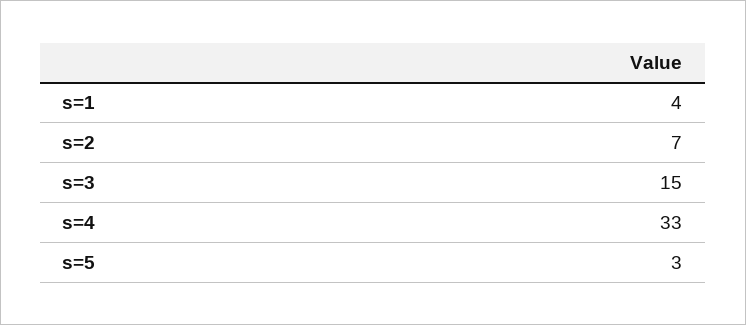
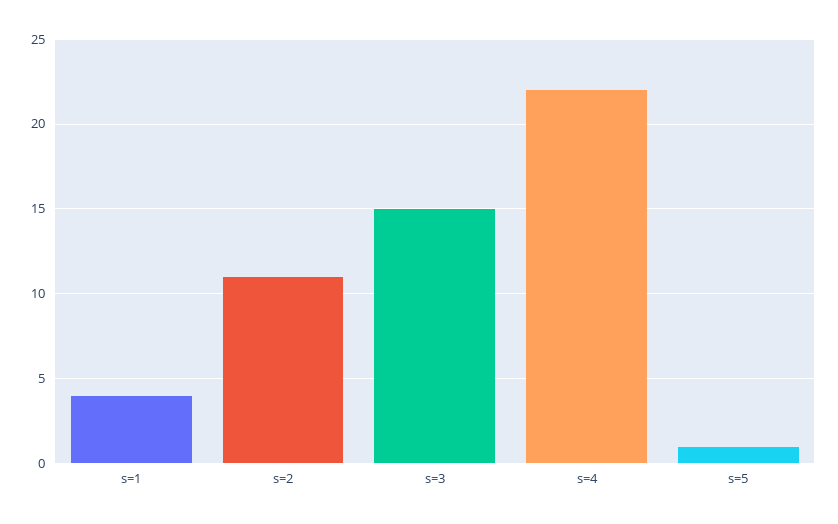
s=2: 7 -> 11
s=4: 33 -> 22
s=5: 3 -> 1

